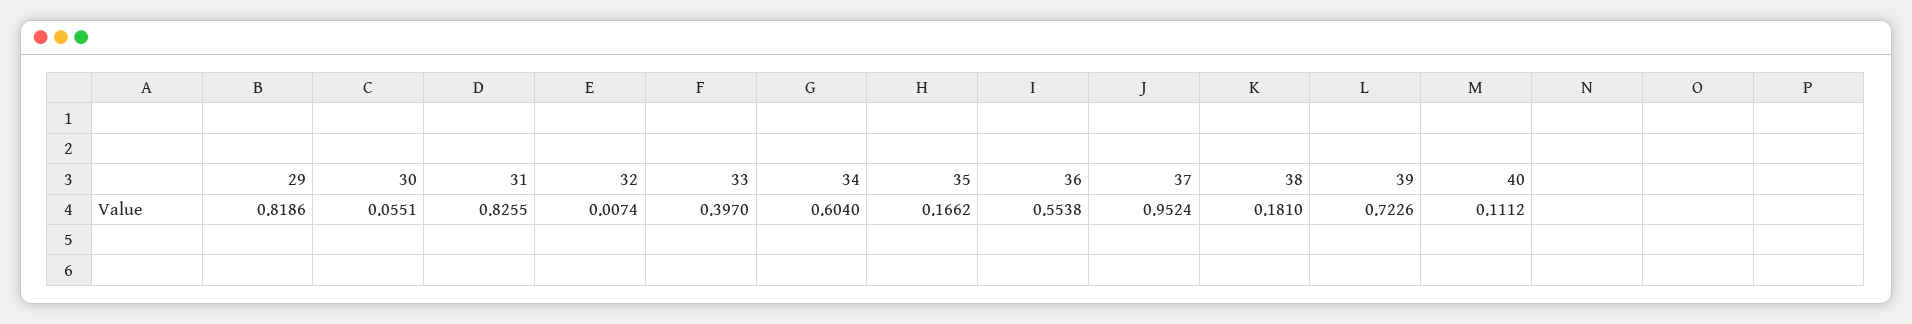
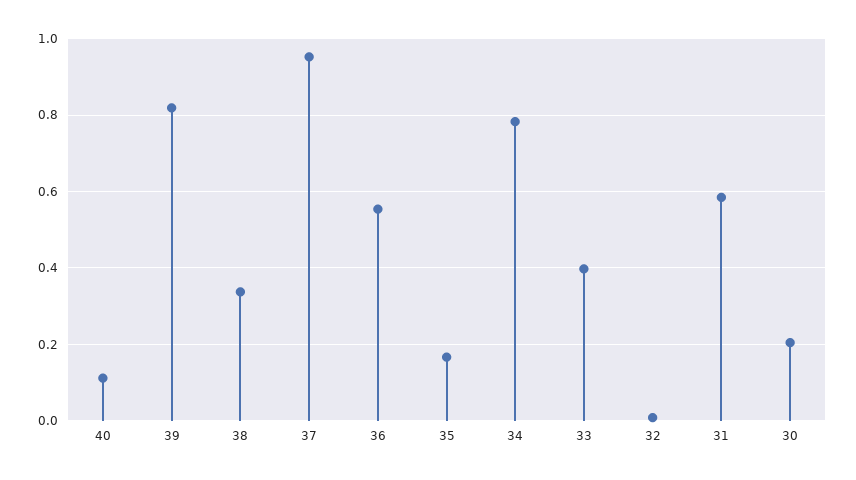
29: 0.8186 -> none
30: 0.0551 -> 0.2
31: 0.8255 -> 0.58
34: 0.604 -> 0.78
38: 0.181 -> 0.34
39: 0.7226 -> 0.82

